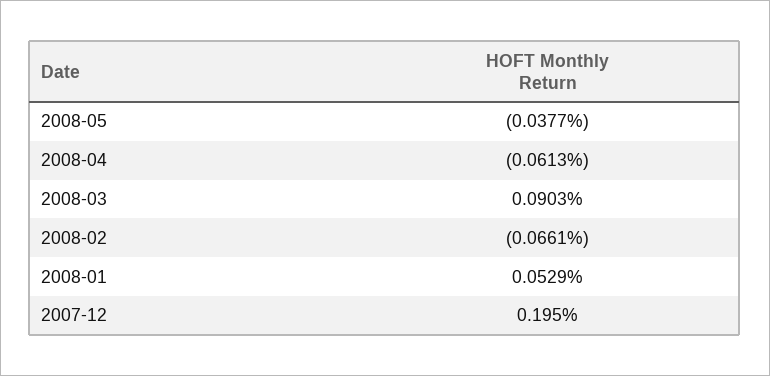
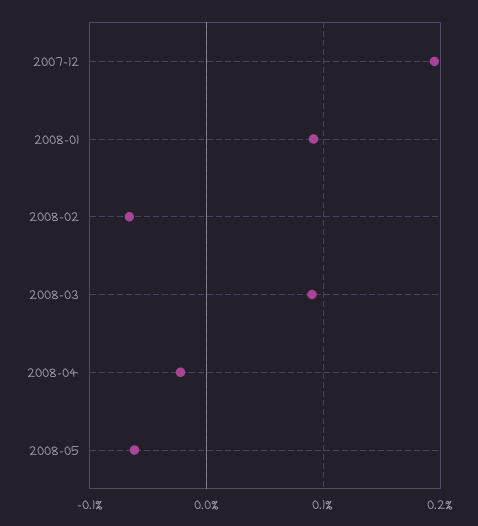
2008-05: -0.0377 -> -0.06
2008-04: -0.0613 -> -0.02
2008-01: 0.0529 -> 0.09

